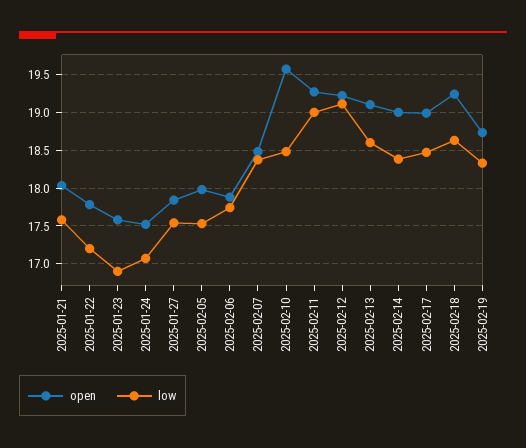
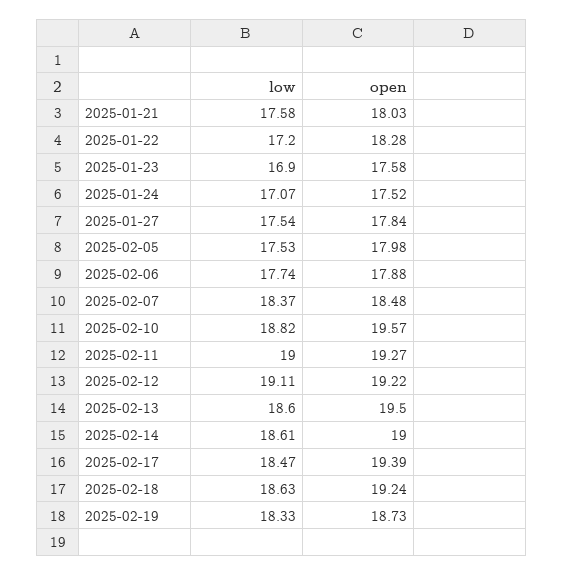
open, 2025-01-22: 17.8 -> 18.28
low, 2025-02-10: 18.5 -> 18.82
open, 2025-02-13: 19.1 -> 19.5
low, 2025-02-14: 18.4 -> 18.61
open, 2025-02-17: 19 -> 19.39

